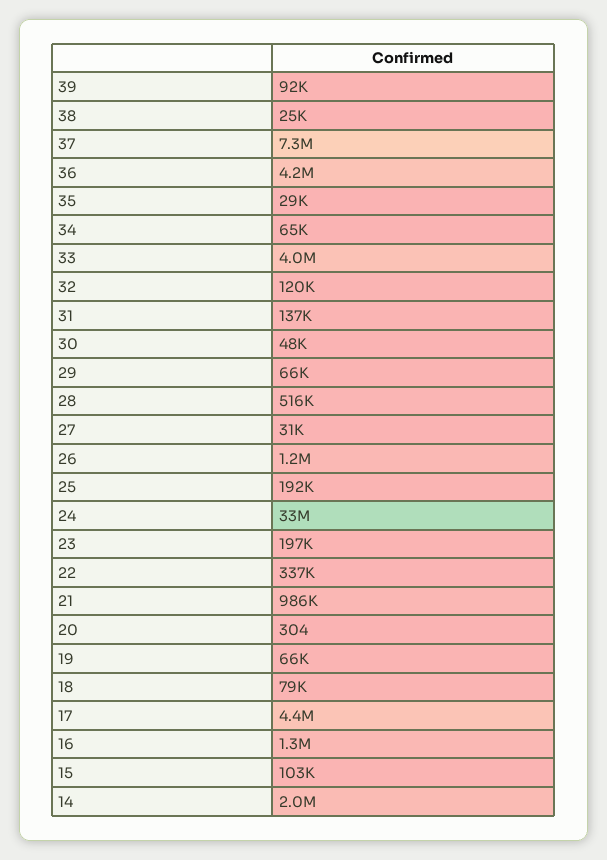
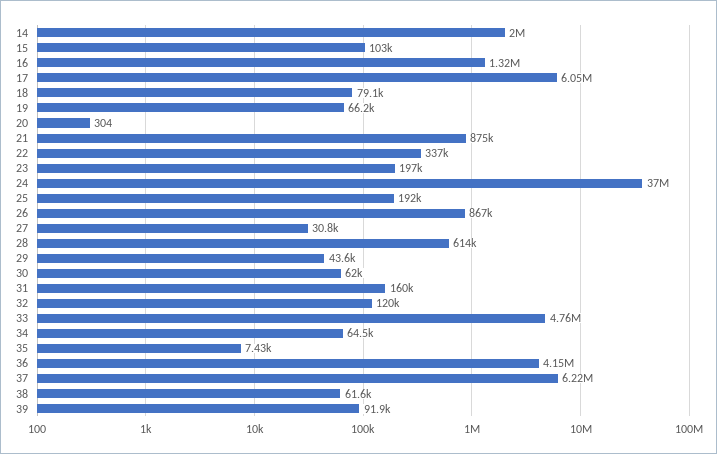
38: 25000 -> 61600
37: 7300000 -> 6220000
35: 29000 -> 7430
33: 4000000 -> 4760000
31: 137000 -> 160000
30: 48000 -> 62000
29: 66000 -> 43600
28: 516000 -> 614000
26: 1200000 -> 867000
24: 33000000 -> 37000000
21: 986000 -> 875000
17: 4400000 -> 6050000

